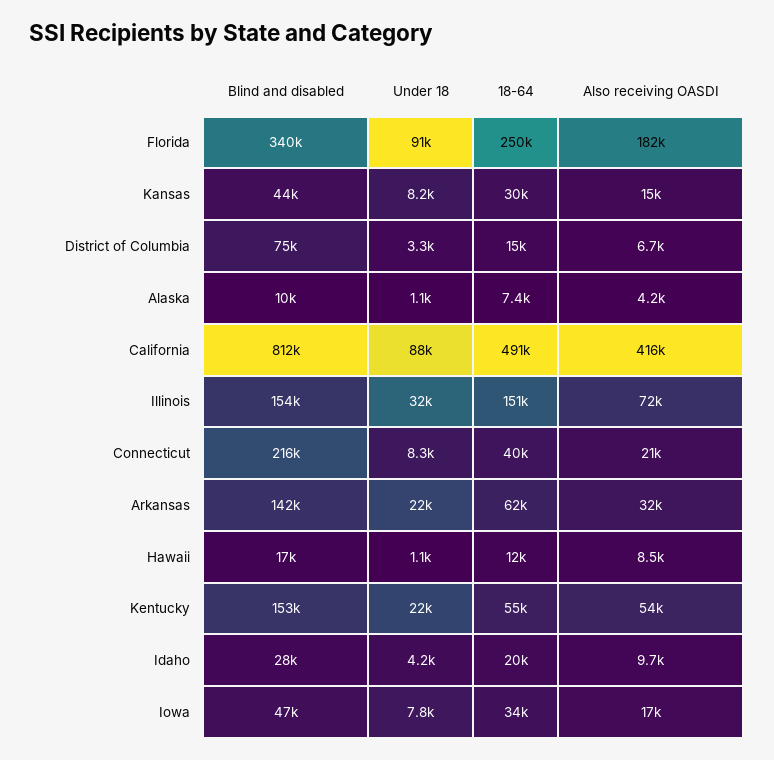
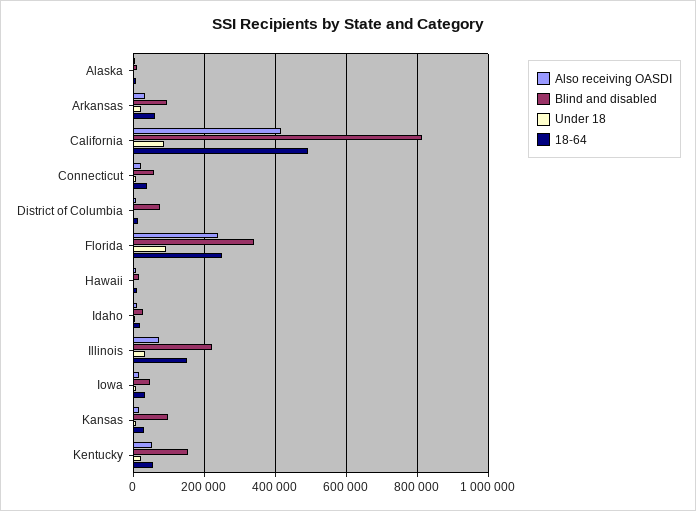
Also receiving OASDI, Florida: 182000 -> 240000
Blind and disabled, Kansas: 44000 -> 100000
Blind and disabled, Illinois: 154000 -> 220000
Blind and disabled, Connecticut: 216000 -> 60000
Blind and disabled, Arkansas: 142000 -> 100000

